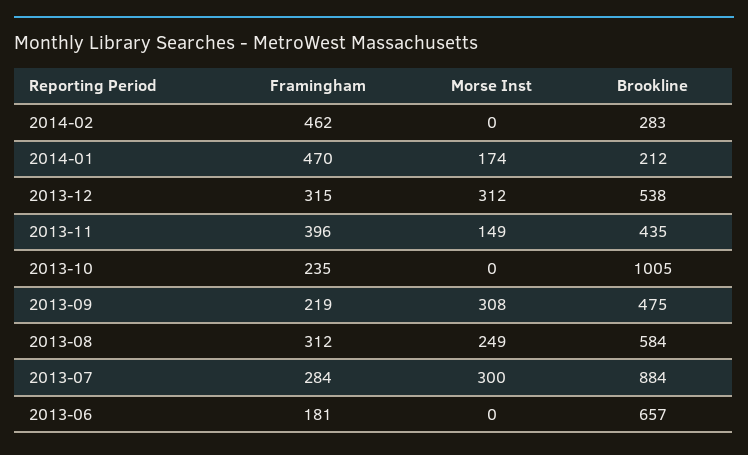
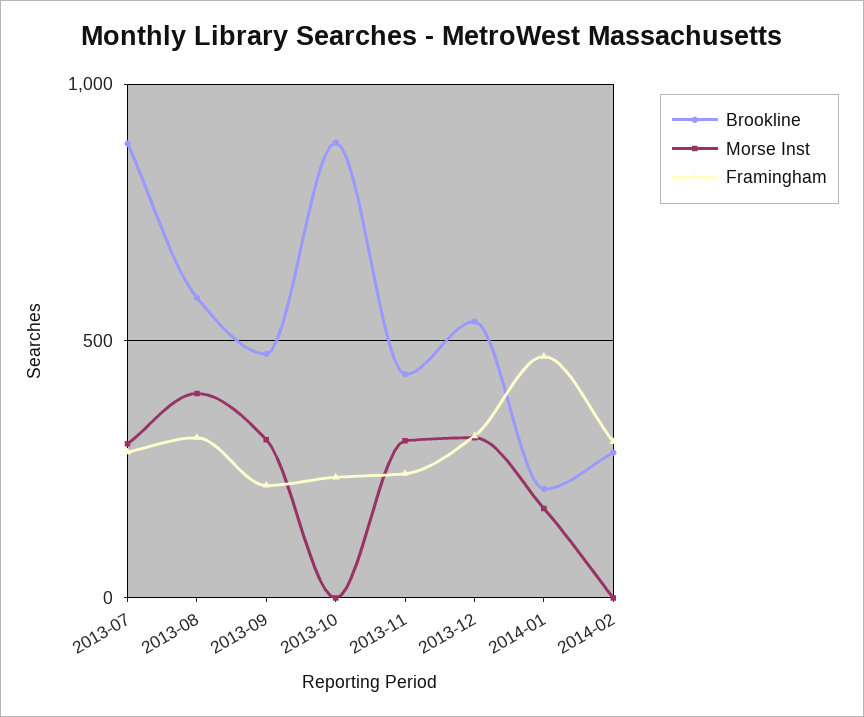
Framingham, 2014-02: 462 -> 300
Framingham, 2013-11: 396 -> 250
Morse Inst, 2013-11: 149 -> 300
Brookline, 2013-10: 1005 -> 900
Morse Inst, 2013-08: 249 -> 400
Framingham, 2013-06: 181 -> none
Morse Inst, 2013-06: 0 -> none
Brookline, 2013-06: 657 -> none

